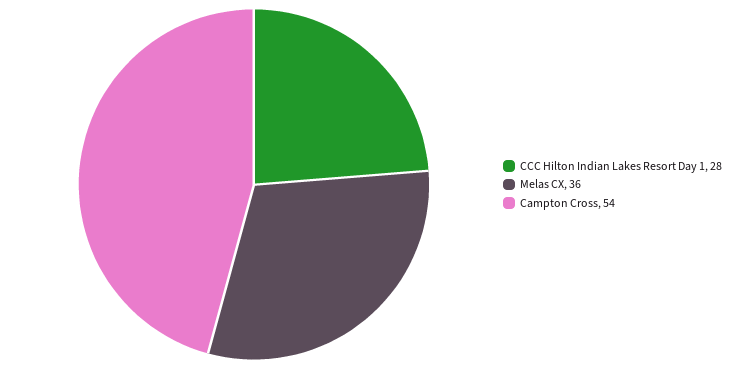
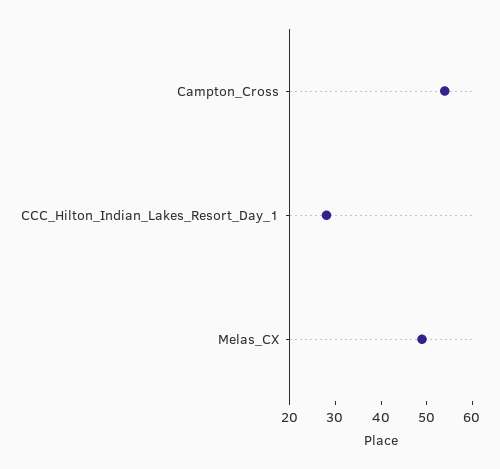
Melas CX: 36 -> 50

